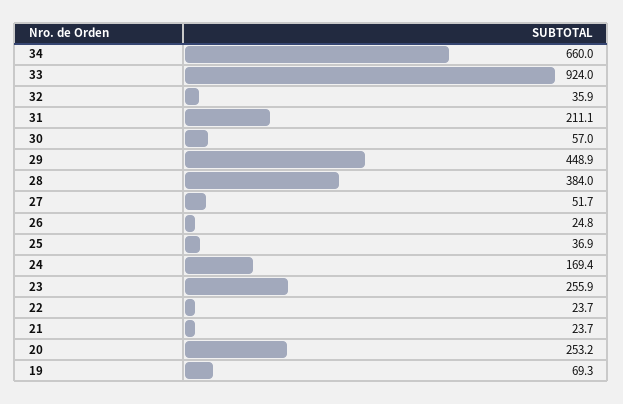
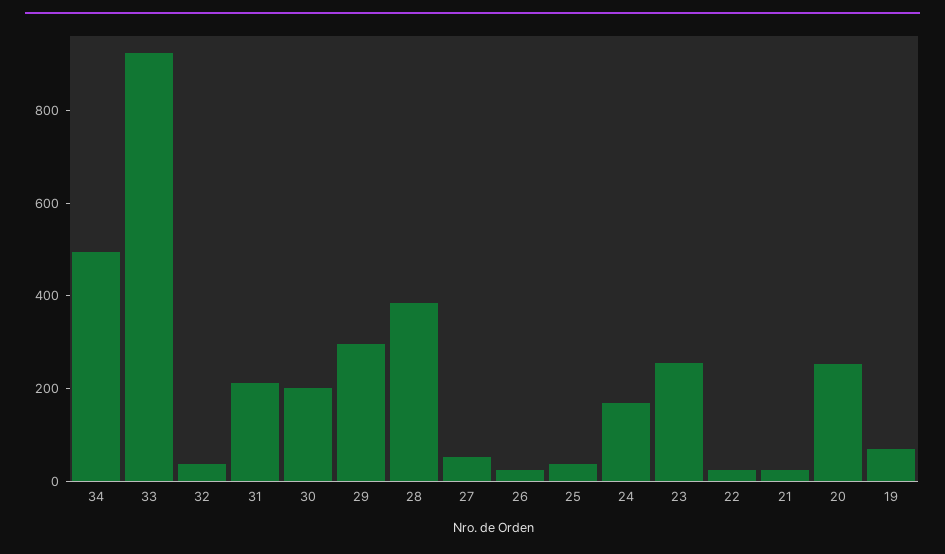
34: 660 -> 500
30: 57 -> 200
29: 448.9 -> 300

